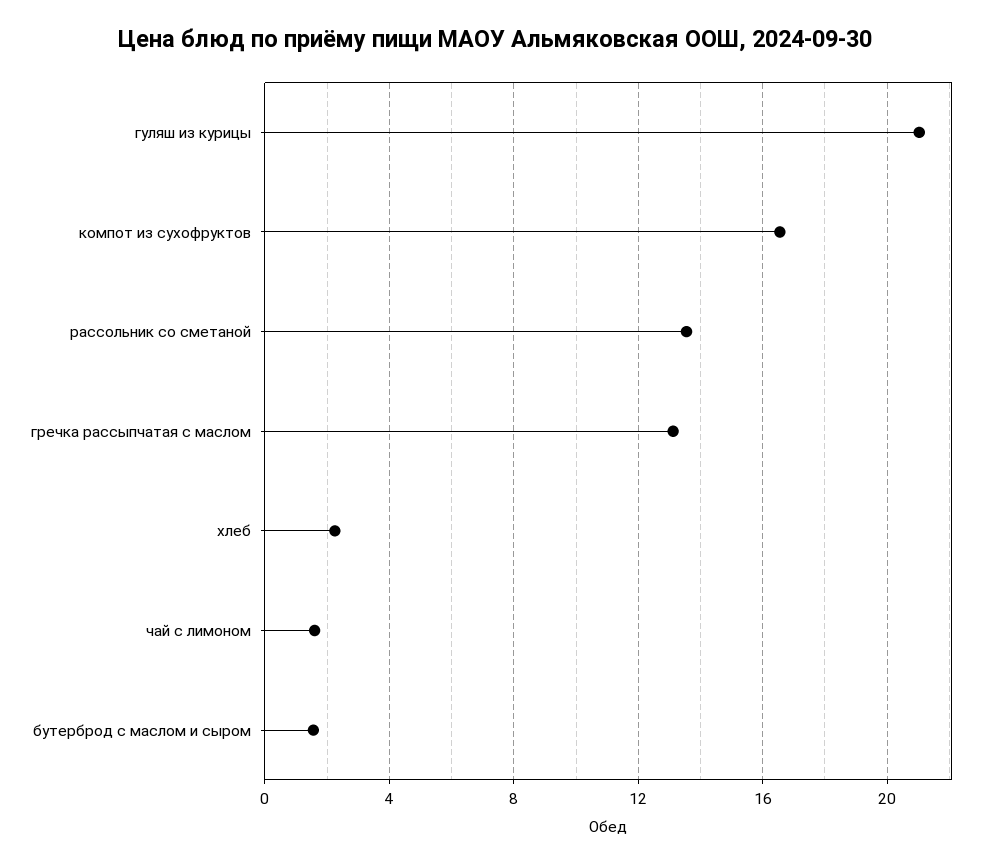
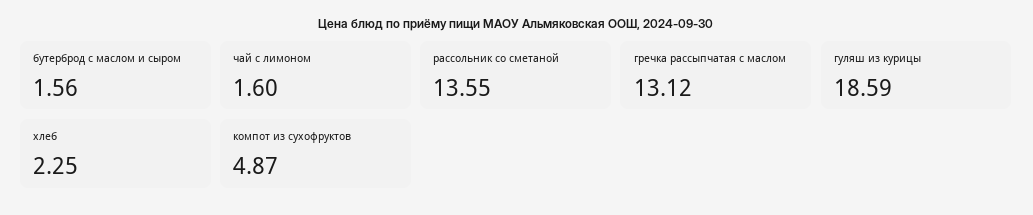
гуляш из курицы: 21 -> 18.59
компот из сухофруктов: 16.5 -> 4.87

